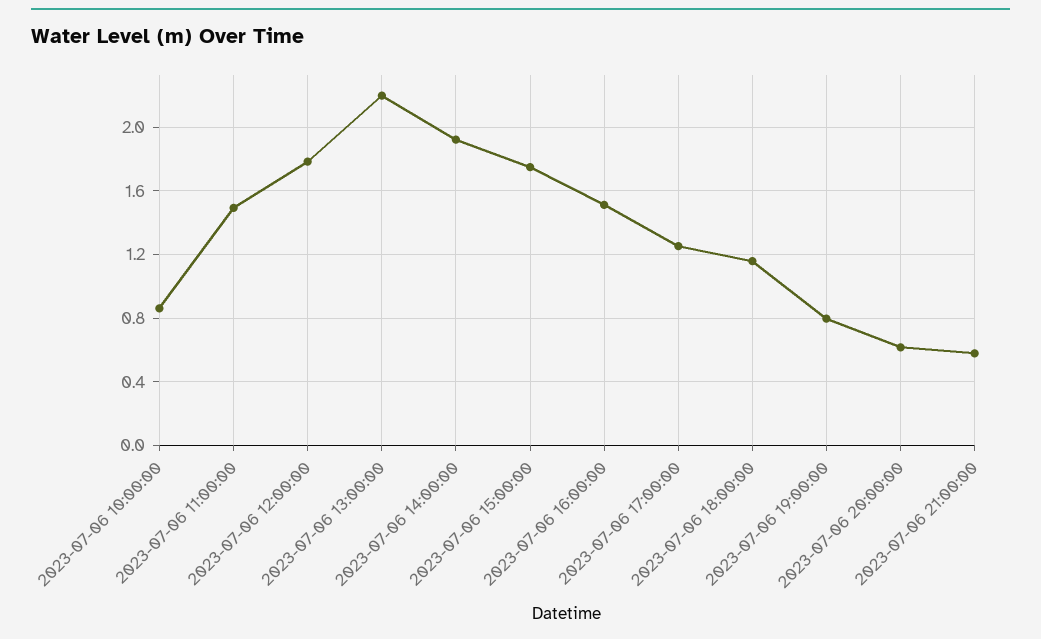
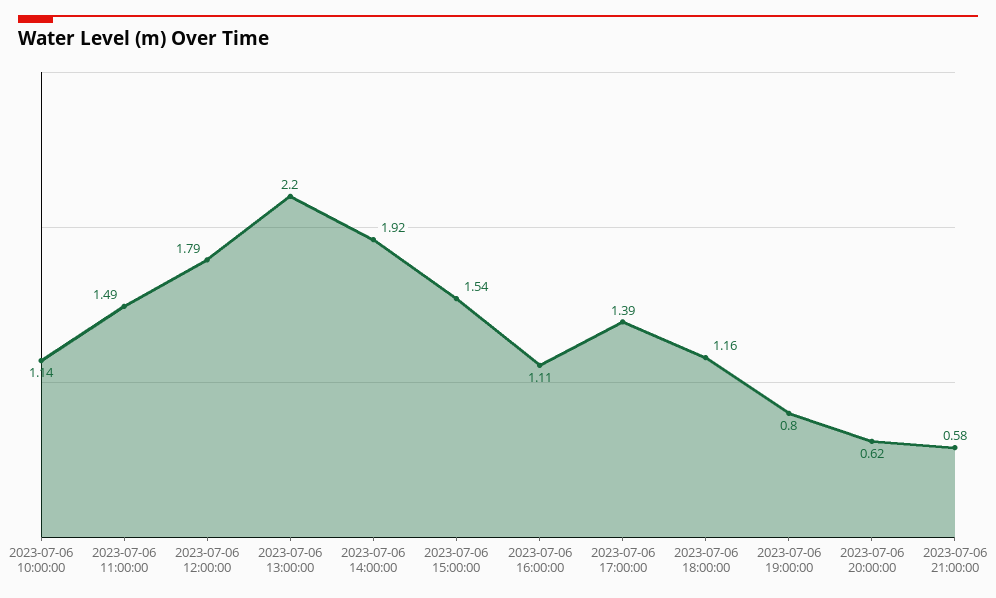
2023-07-06 10:00:00: 0.85 -> 1.14
2023-07-06 15:00:00: 1.75 -> 1.54
2023-07-06 16:00:00: 1.5 -> 1.11
2023-07-06 17:00:00: 1.25 -> 1.39

